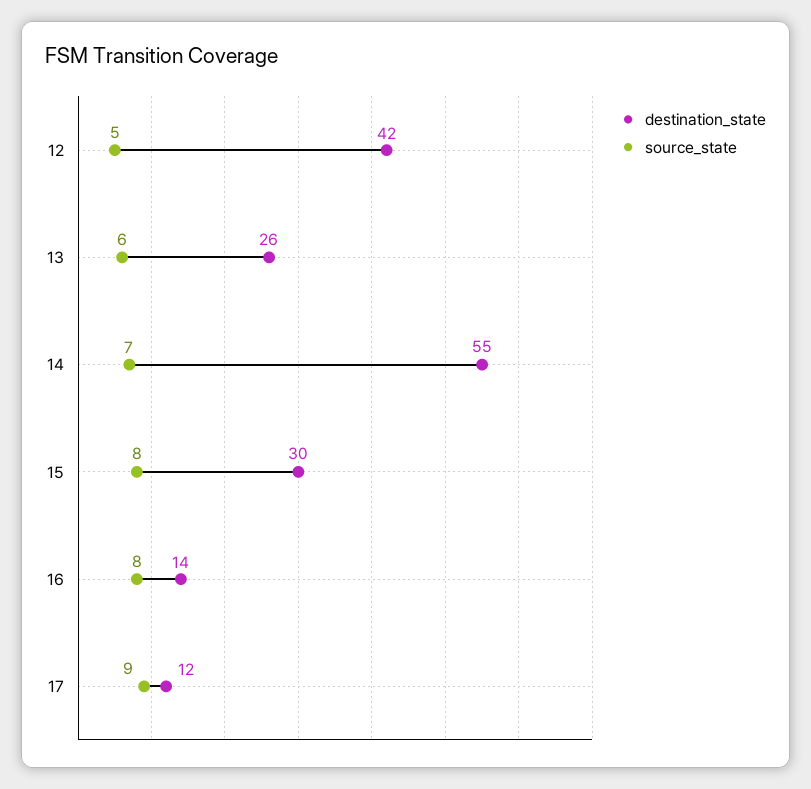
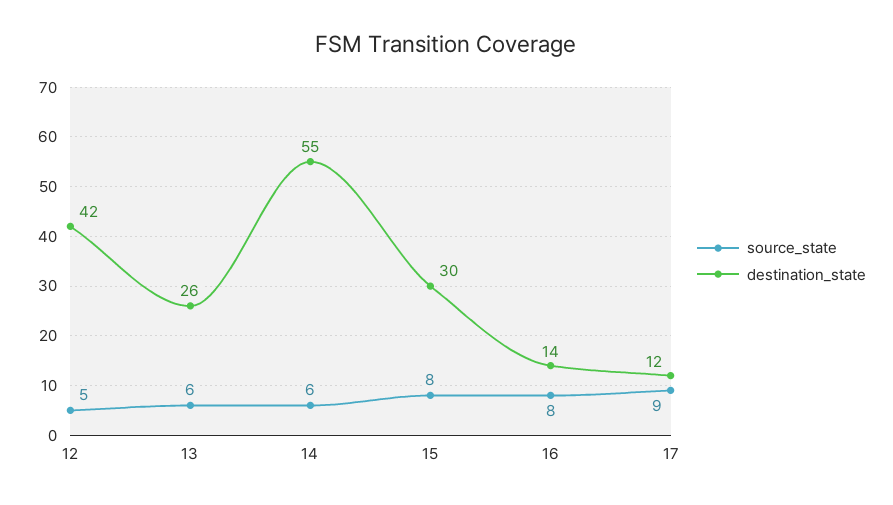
source_state, 14: 7 -> 6

